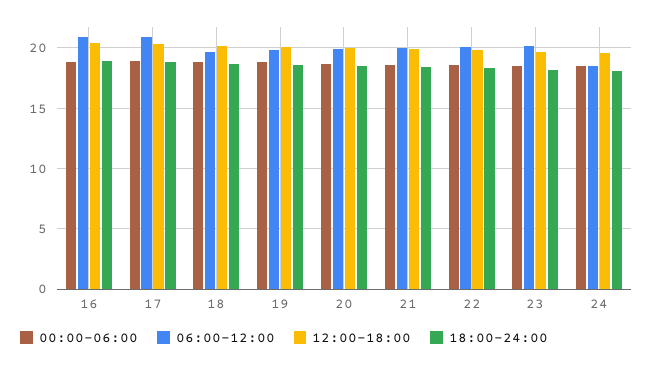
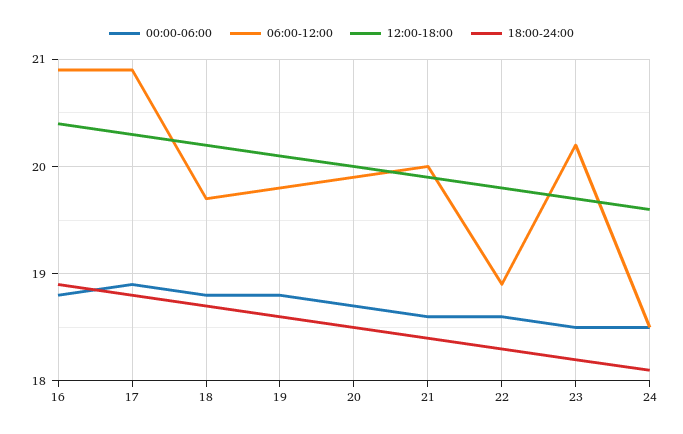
06:00-12:00, 22: 20 -> 18.9

